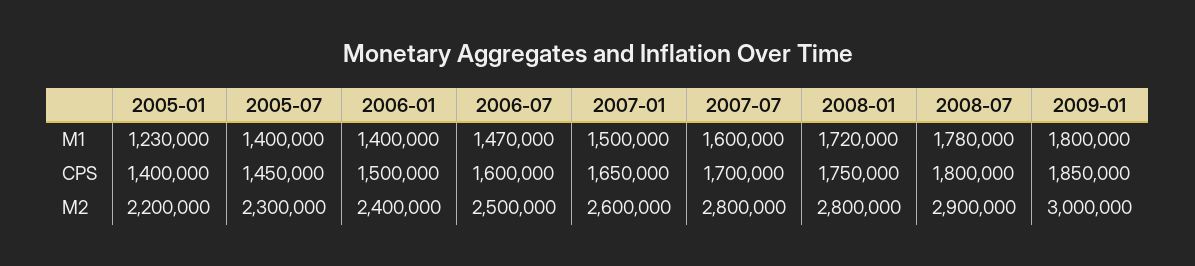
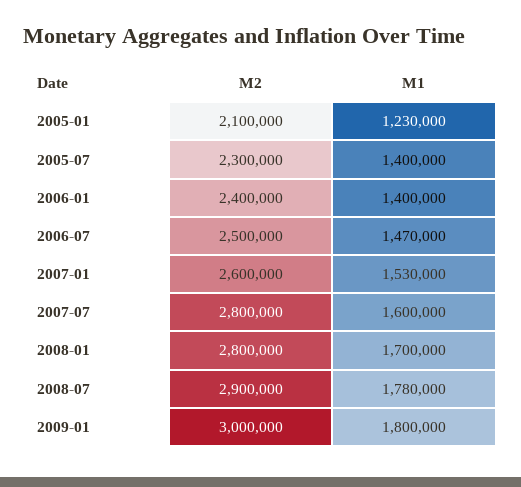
2007-01, M1: 1500000 -> 1530000
2008-01, M1: 1720000 -> 1700000
2005-01, CPS: 1400000 -> none
2005-07, CPS: 1450000 -> none
2006-01, CPS: 1500000 -> none
2006-07, CPS: 1600000 -> none
2007-01, CPS: 1650000 -> none
2007-07, CPS: 1700000 -> none
2008-01, CPS: 1750000 -> none
2008-07, CPS: 1800000 -> none
2009-01, CPS: 1850000 -> none
2005-01, M2: 2200000 -> 2100000

